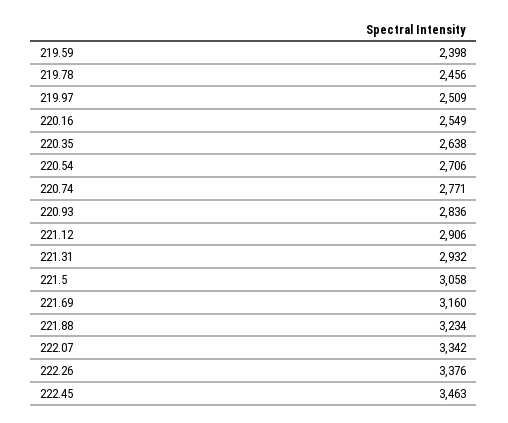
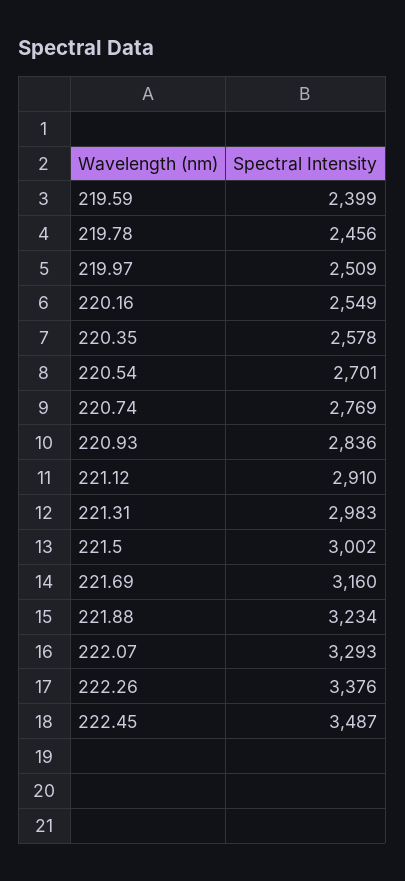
219.59: 2398 -> 2399
220.35: 2638 -> 2578
220.54: 2706 -> 2701
220.74: 2771 -> 2769
221.12: 2906 -> 2910
221.31: 2932 -> 2983
221.5: 3058 -> 3002
222.07: 3342 -> 3293
222.45: 3463 -> 3487

